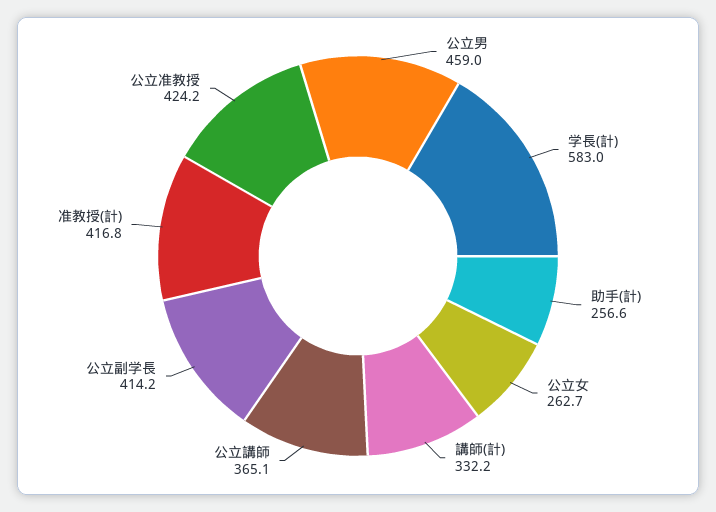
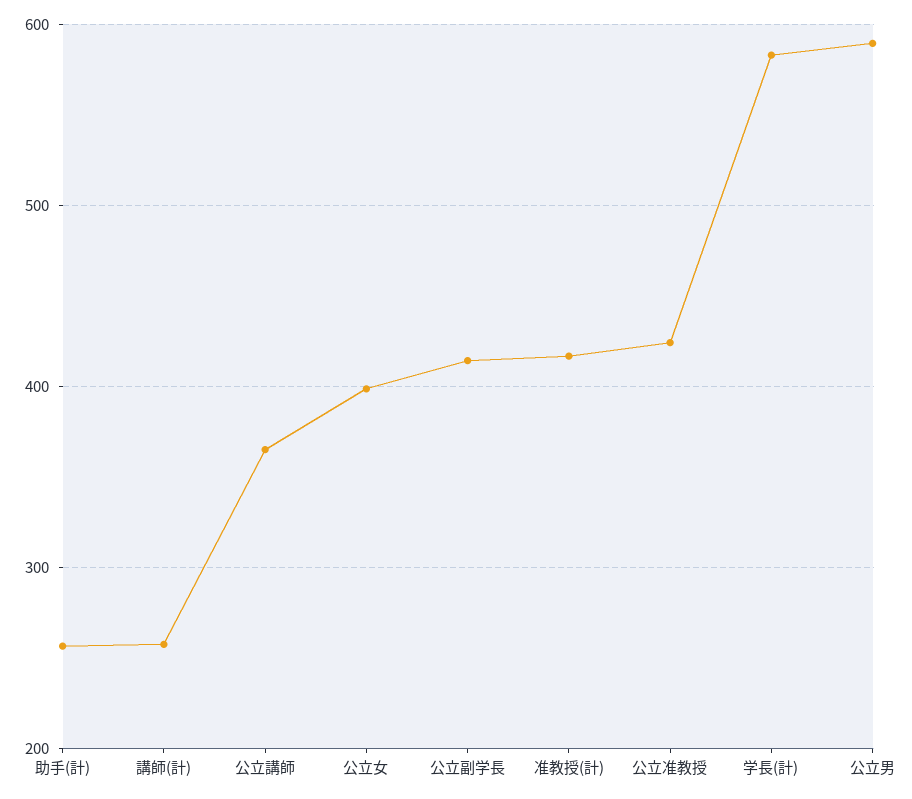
公立男: 459 -> 590
公立女: 262.7 -> 400
講師(計): 332.2 -> 260

